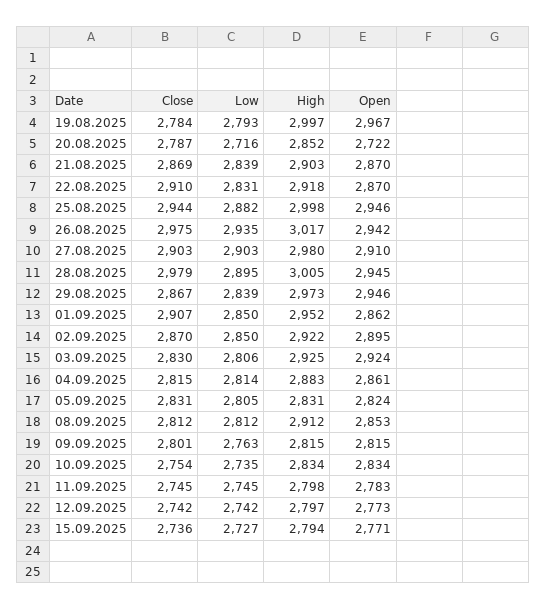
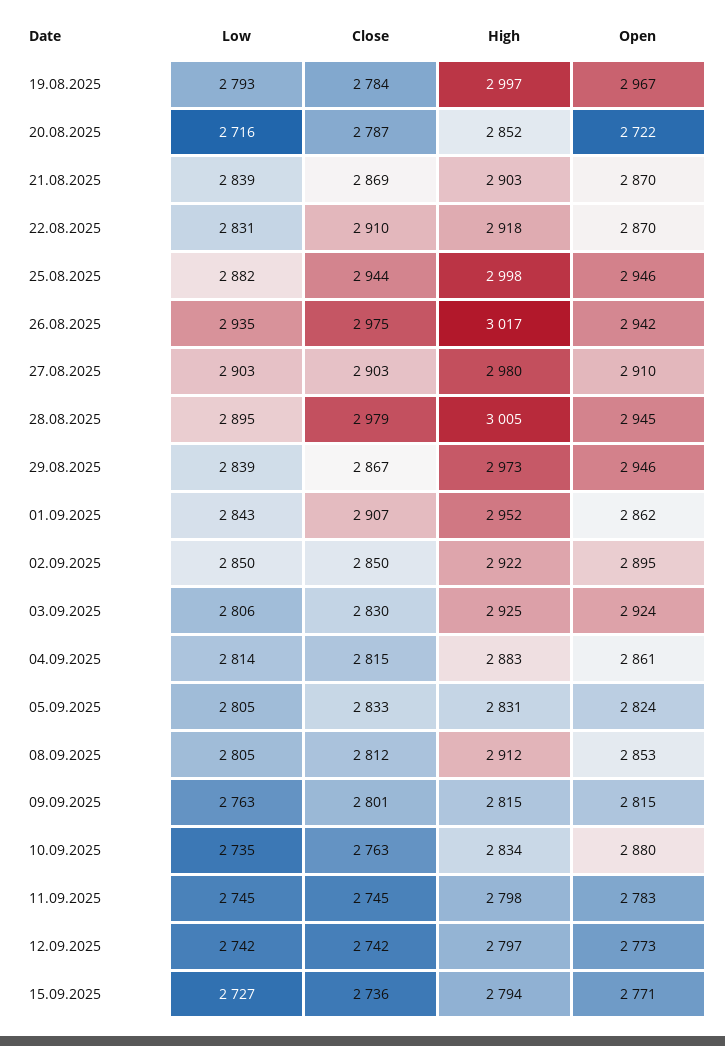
Low, 01.09.2025: 2850 -> 2843
Close, 02.09.2025: 2870 -> 2850
Close, 05.09.2025: 2831 -> 2833
Low, 08.09.2025: 2812 -> 2805
Close, 10.09.2025: 2754 -> 2763
Open, 10.09.2025: 2834 -> 2880

